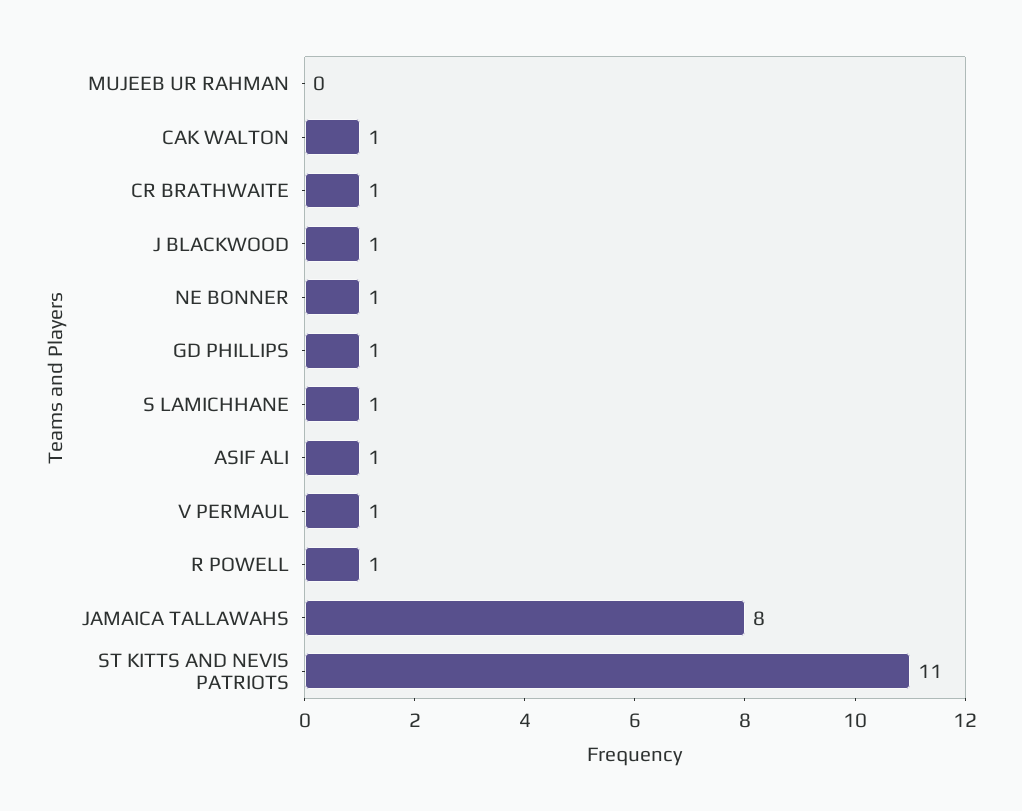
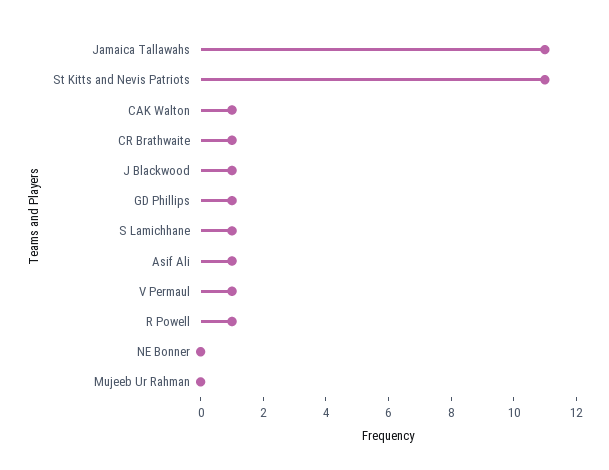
NE BONNER: 1 -> 0
JAMAICA TALLAWAHS: 8 -> 11

